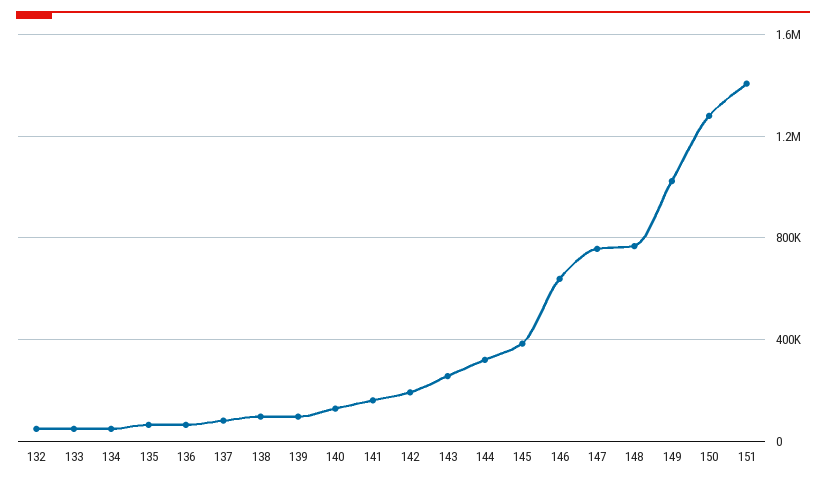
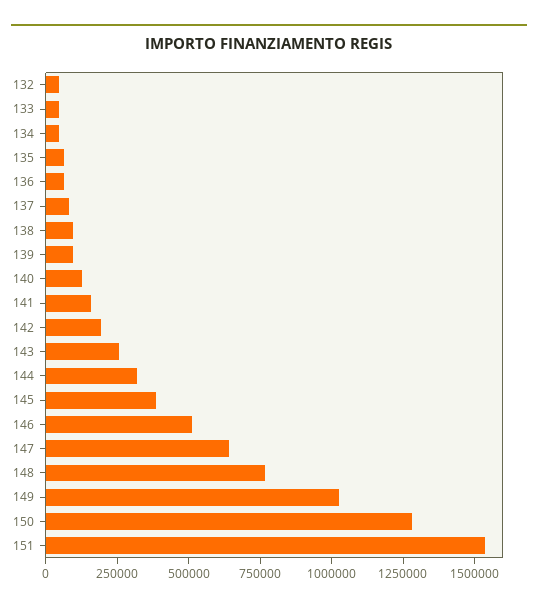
146: 650000 -> 500000
147: 750000 -> 650000
151: 1400000 -> 1550000

